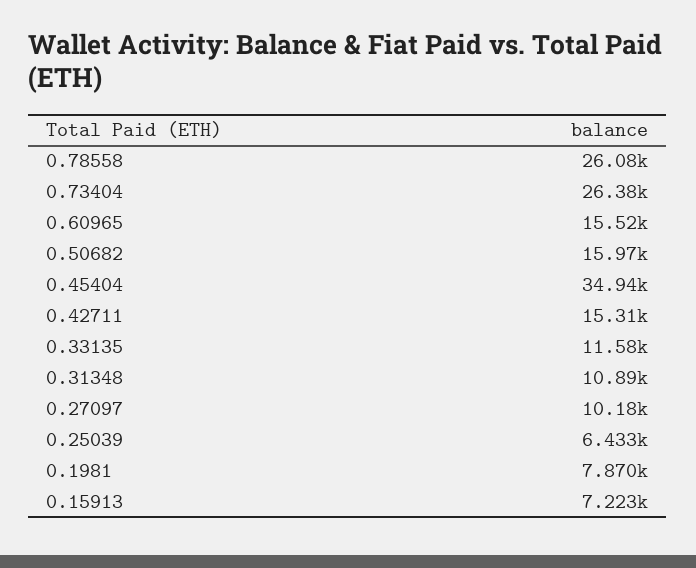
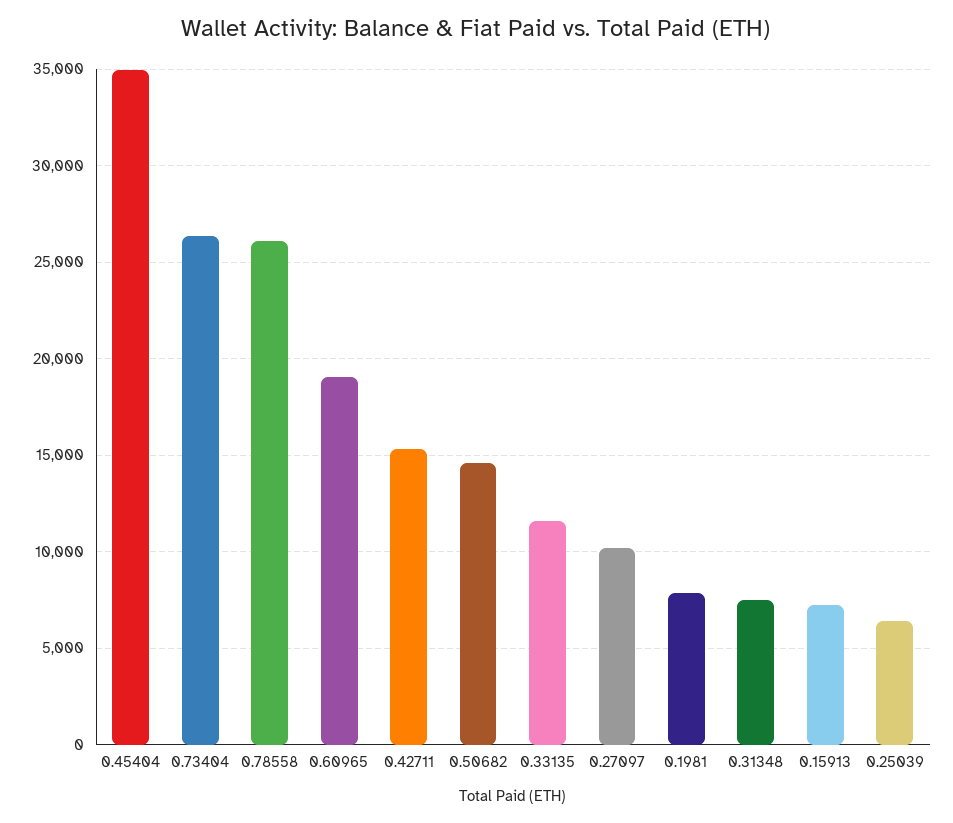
0.60965: 15520 -> 19000
0.50682: 15970 -> 14500
0.31348: 10890 -> 7500

